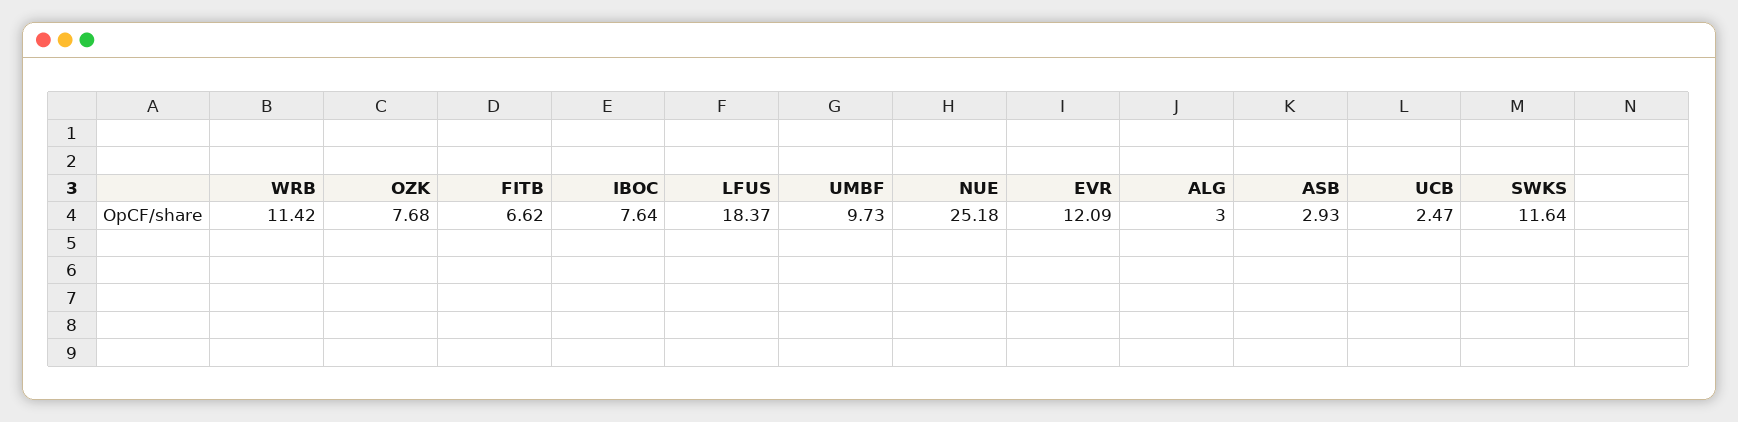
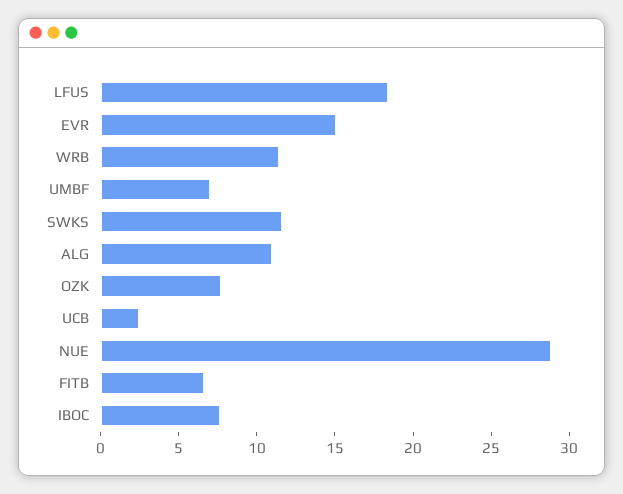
UMBF: 9.73 -> 7
NUE: 25.18 -> 29
EVR: 12.09 -> 15
ALG: 3 -> 11
ASB: 2.93 -> none

